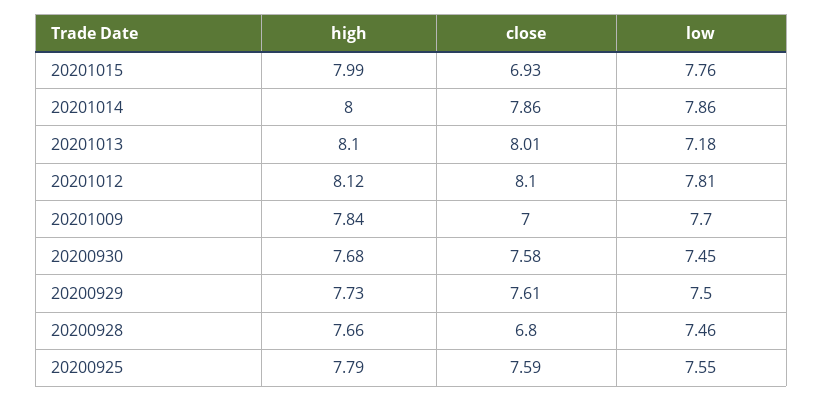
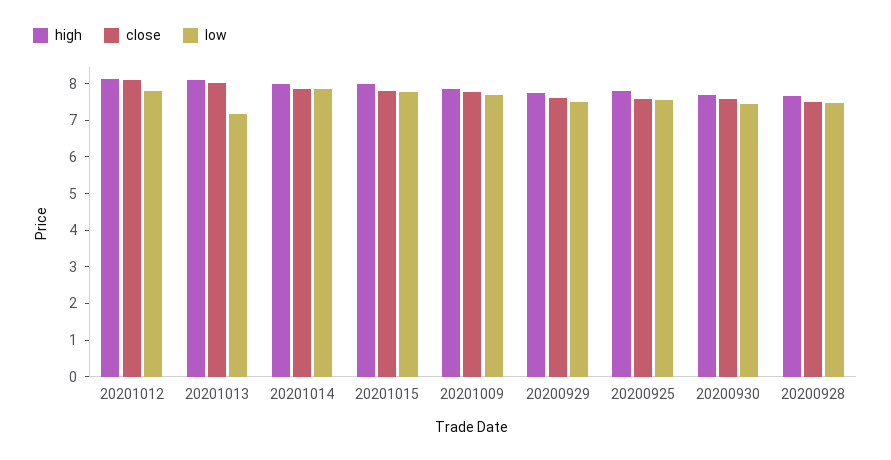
close, 20201015: 6.93 -> 7.75
close, 20201009: 7 -> 7.75
close, 20200928: 6.8 -> 7.5

